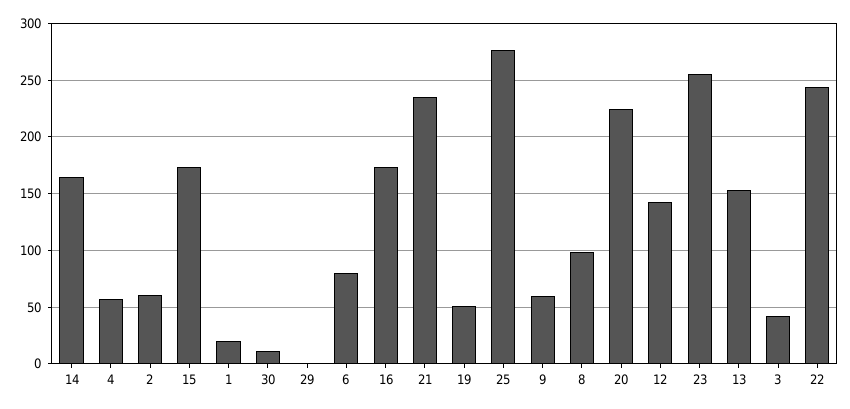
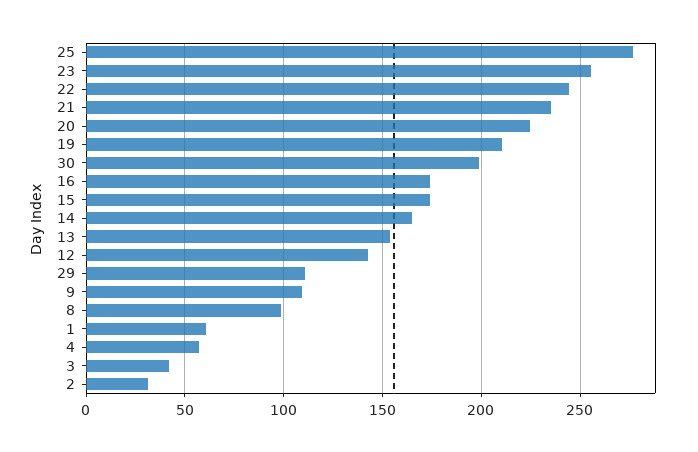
2: 60 -> 30
1: 20 -> 60
30: 10 -> 200
29: 0 -> 110
6: 80 -> none
19: 50 -> 210
9: 60 -> 110

